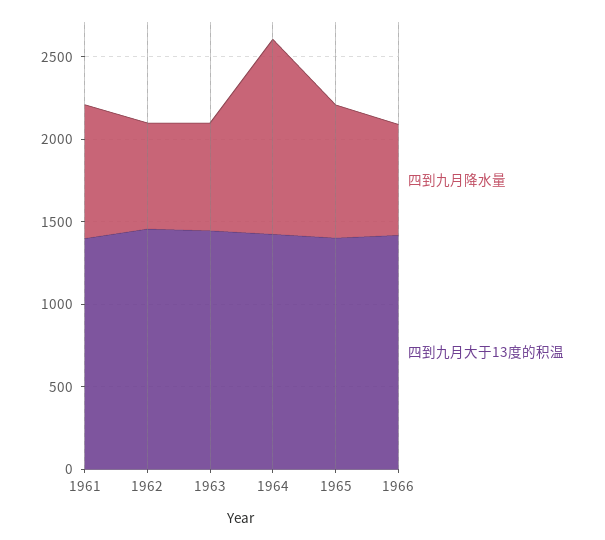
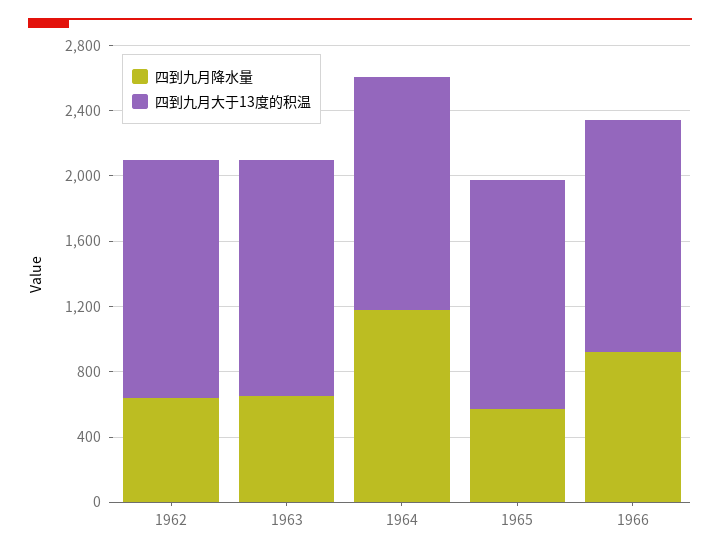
四到九月降水量, 1961: 800 -> none
四到九月大于13度的积温, 1961: 1400 -> none
四到九月降水量, 1965: 800 -> 600
四到九月降水量, 1966: 700 -> 900

